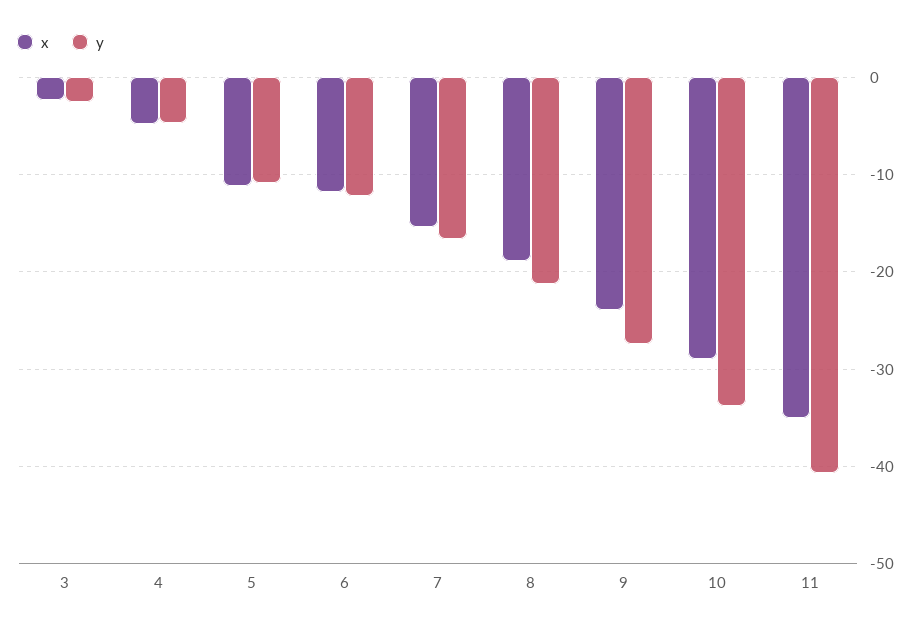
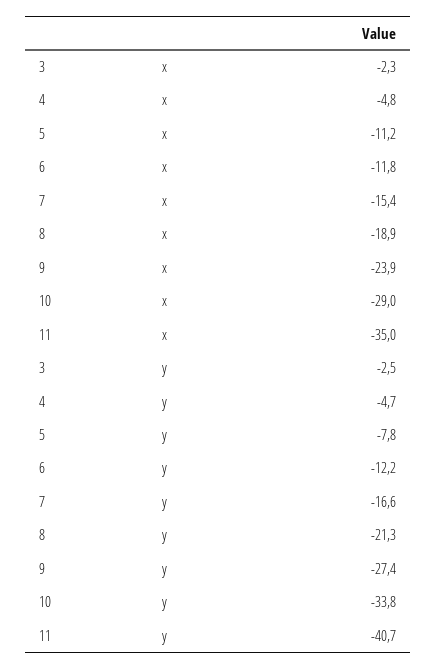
y, 5: -11 -> -7.8

